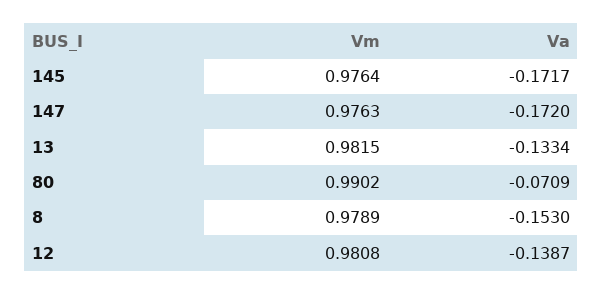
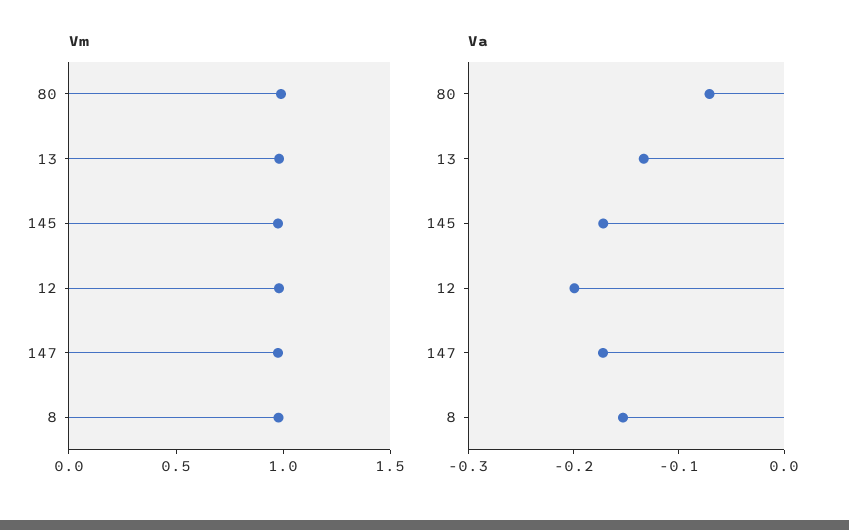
Va, 12: -0.1387 -> -0.2

